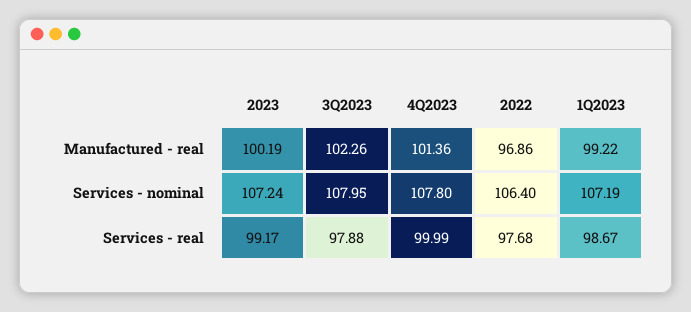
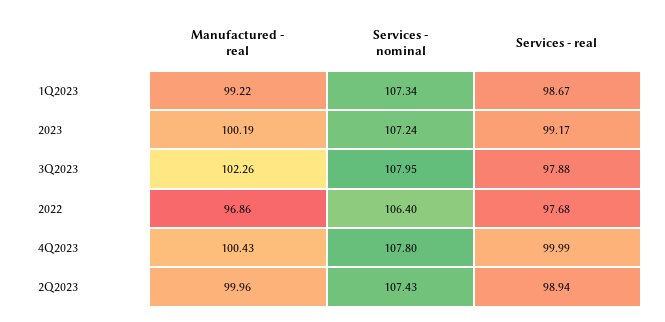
4Q2023, Manufactured - real: 101.36 -> 100.43
1Q2023, Services - nominal: 107.19 -> 107.34
2Q2023, Manufactured - real: none -> 99.96
2Q2023, Services - nominal: none -> 107.43
2Q2023, Services - real: none -> 98.94

